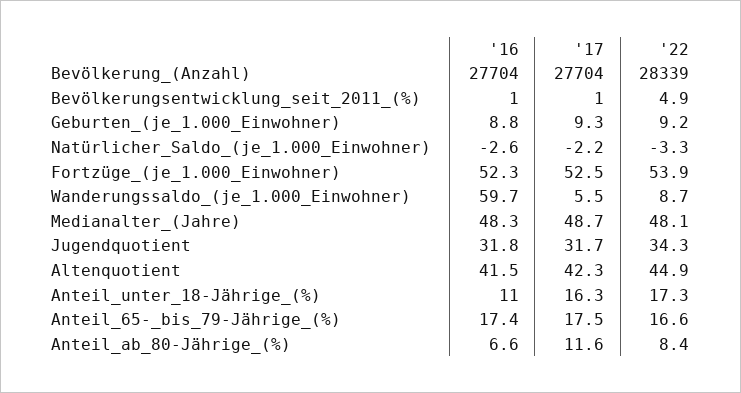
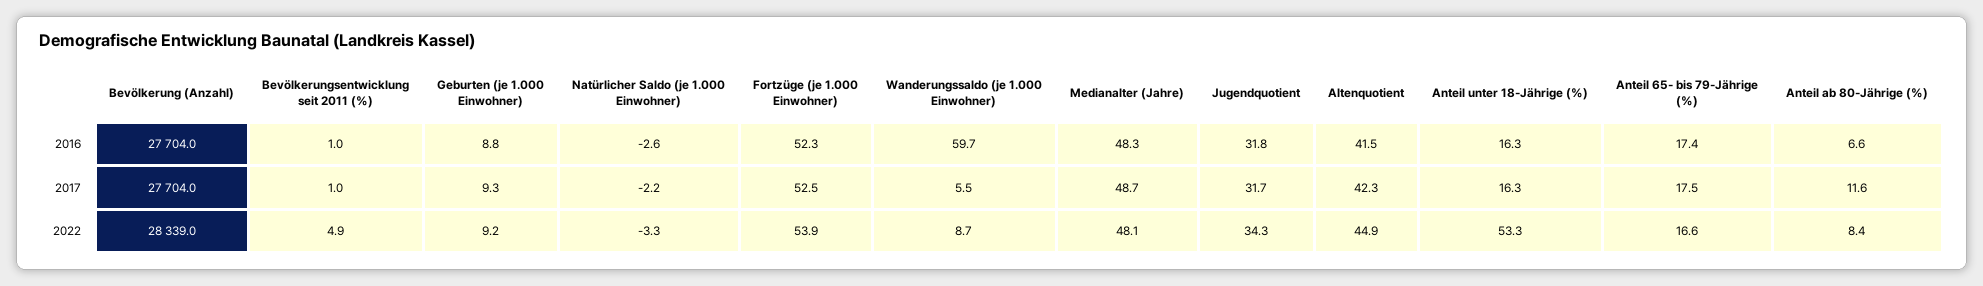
'16, Anteil_unter_18-Jährige_(%): 11 -> 16.3
'22, Anteil_unter_18-Jährige_(%): 17.3 -> 53.3

